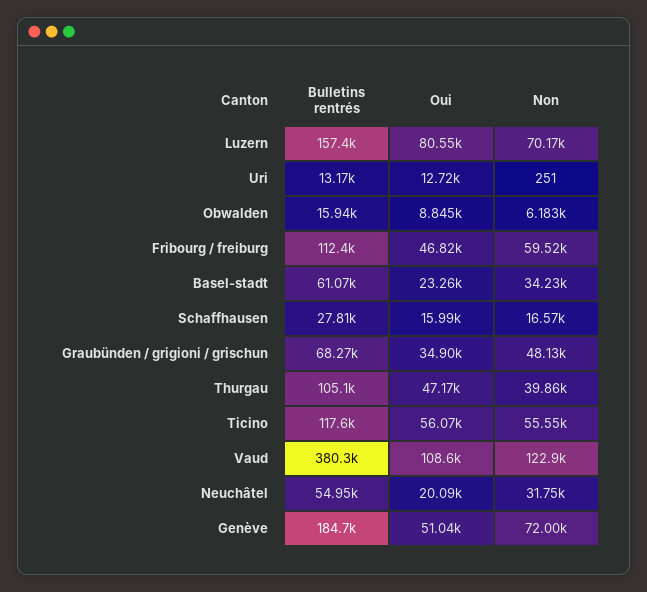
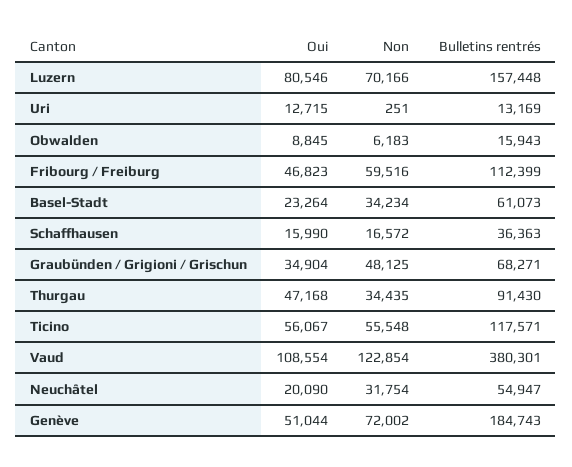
Bulletins rentrés, Schaffhausen: 27810 -> 36363
Bulletins rentrés, Thurgau: 105100 -> 91430
Non, Thurgau: 39860 -> 34435

